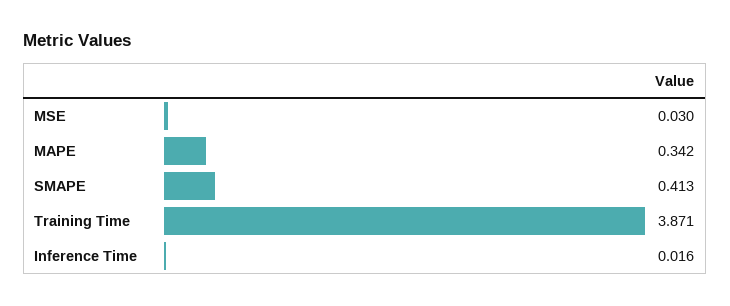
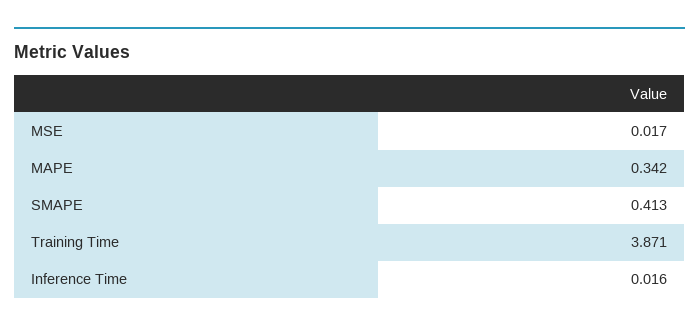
MSE: 0.03 -> 0.017

